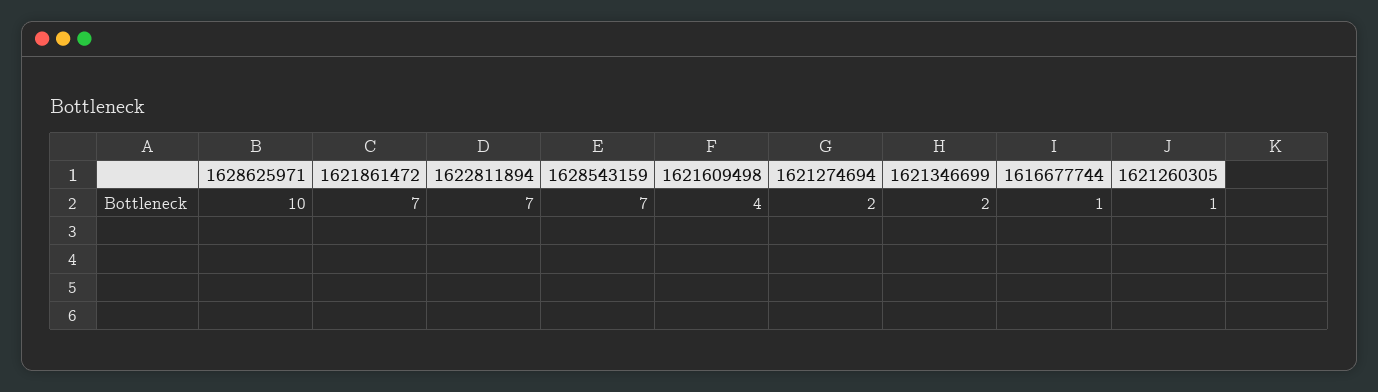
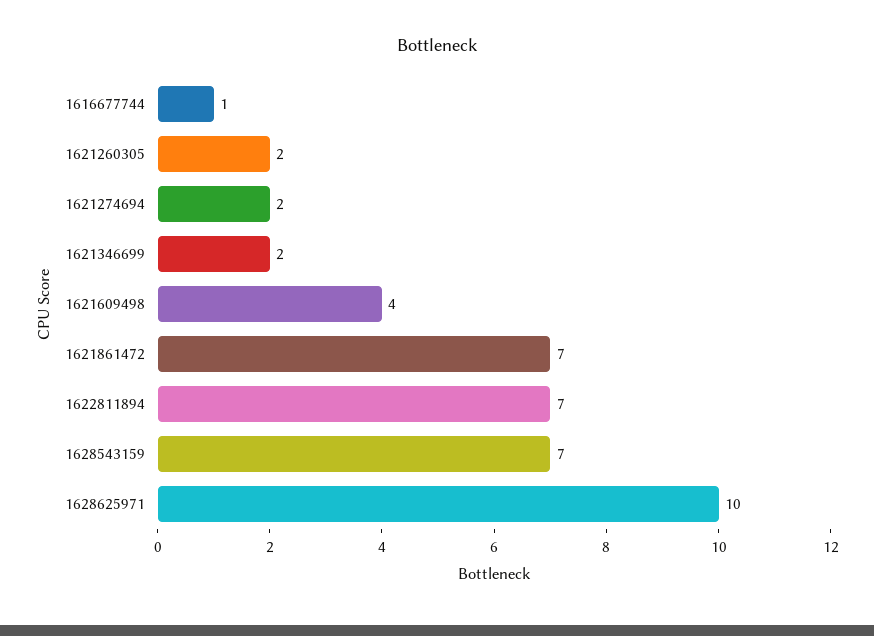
1621260305: 1 -> 2

